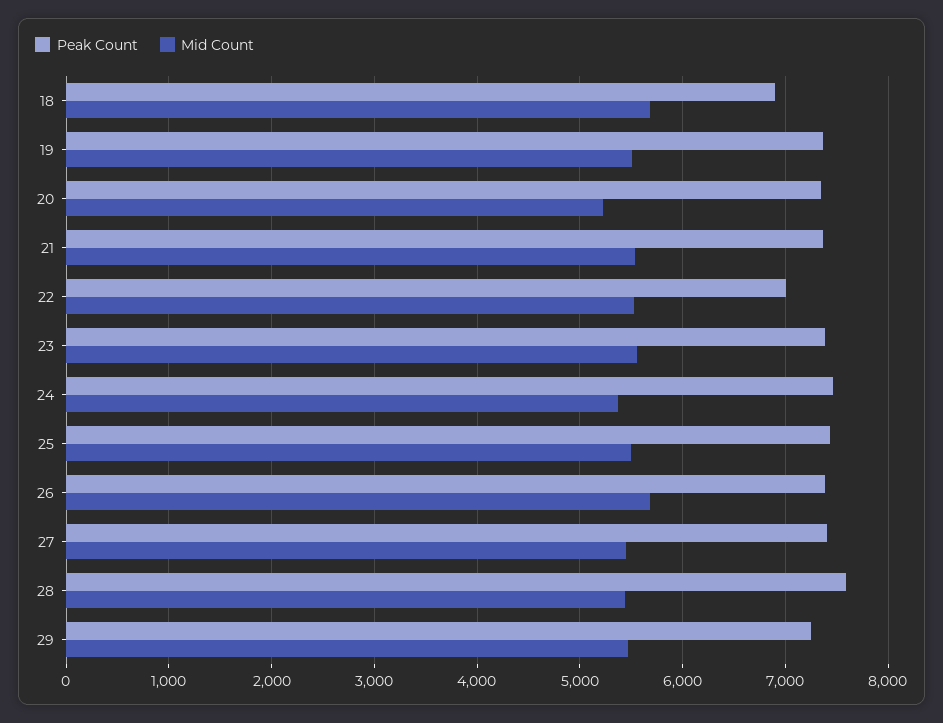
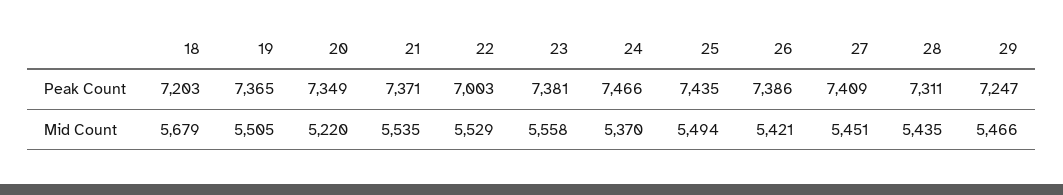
Peak Count, 18: 6900 -> 7203
Mid Count, 26: 5700 -> 5421
Peak Count, 28: 7600 -> 7311

